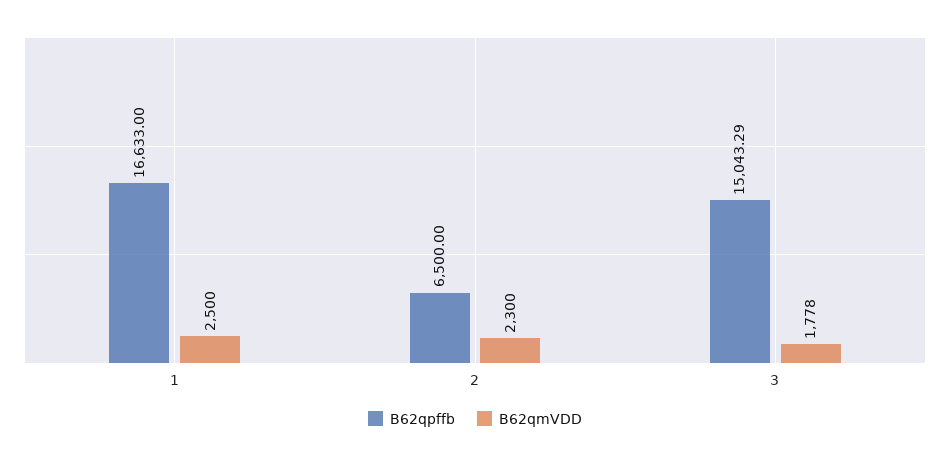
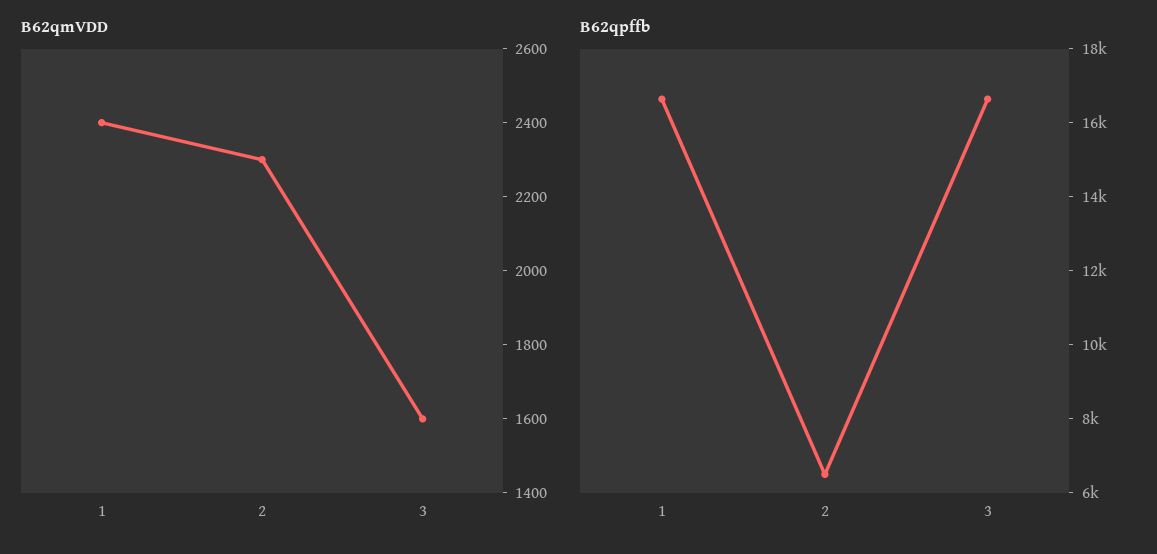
B62qmVDD, 1: 2500 -> 2400
B62qpffb, 3: 15043.29 -> 16500
B62qmVDD, 3: 1778 -> 1600

